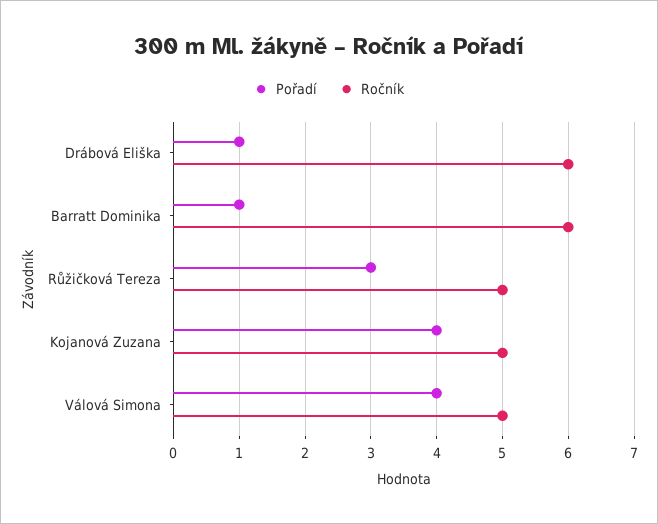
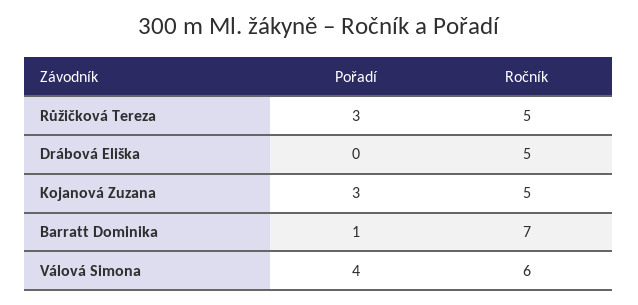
Pořadí, Drábová Eliška: 1 -> 0
Ročník, Drábová Eliška: 6 -> 5
Ročník, Barratt Dominika: 6 -> 7
Pořadí, Kojanová Zuzana: 4 -> 3
Ročník, Válová Simona: 5 -> 6

